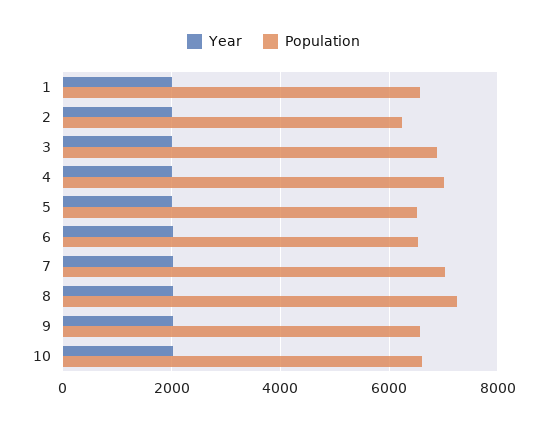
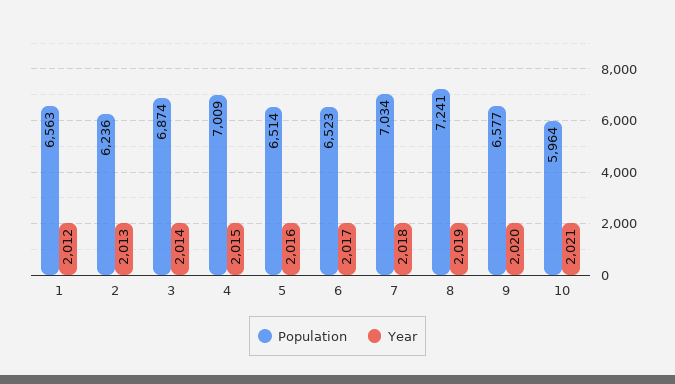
Population, 10: 6600 -> 5964

